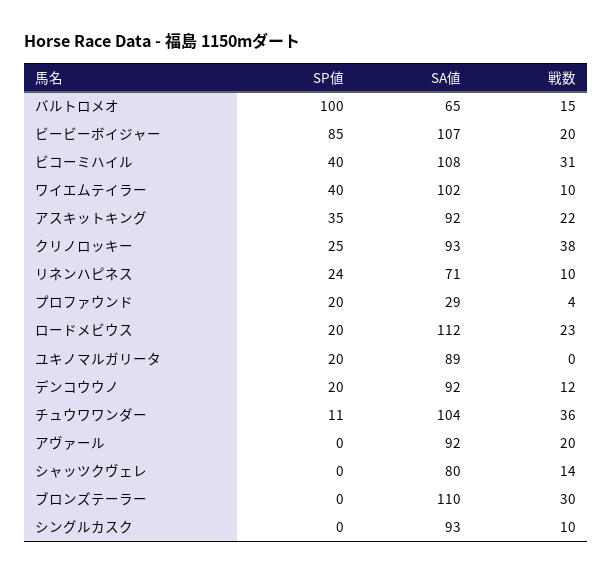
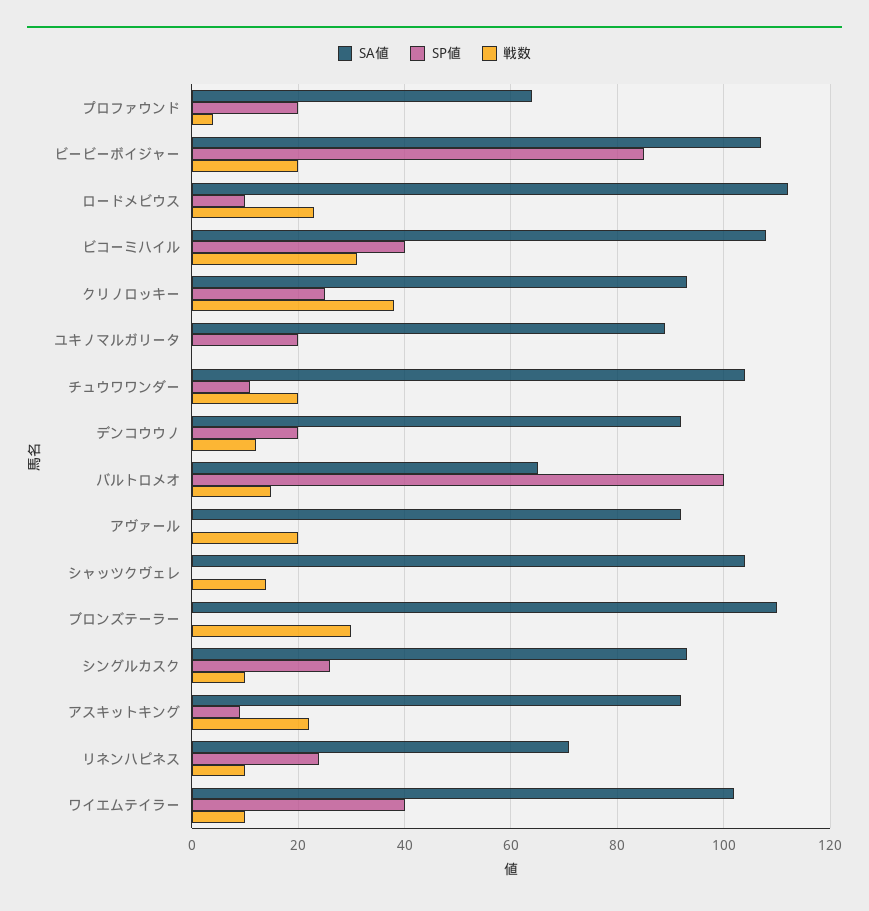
SP値, アスキットキング: 35 -> 10
SA値, プロファウンド: 29 -> 65
SP値, ロードメビウス: 20 -> 10
戦数, チュウワワンダー: 36 -> 20
SA値, シャッツクヴェレ: 80 -> 105
SP値, シングルカスク: 0 -> 25

